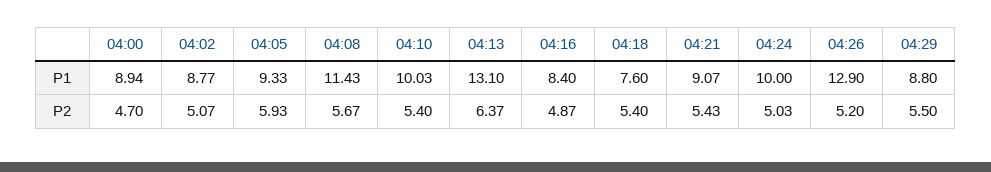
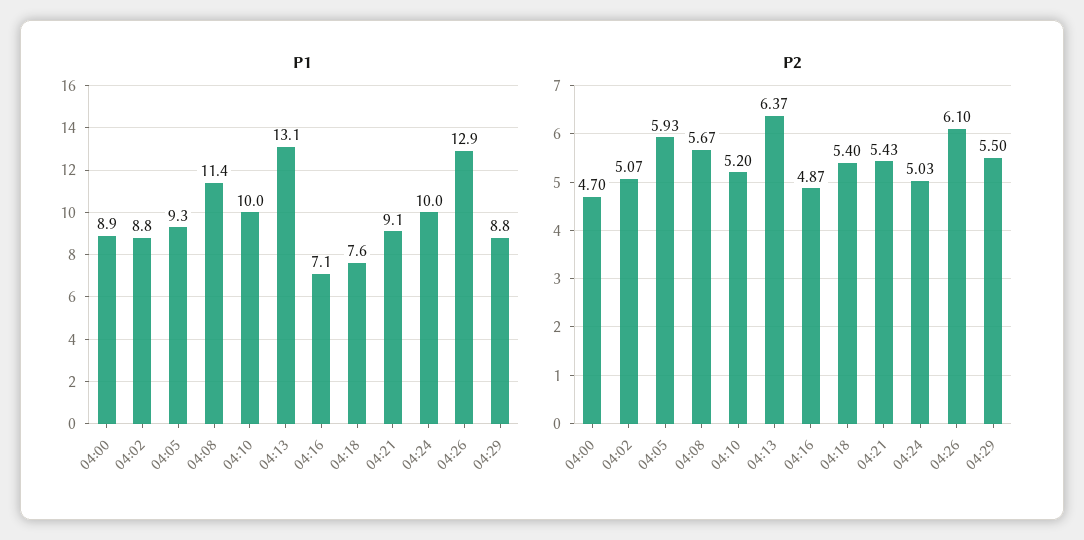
P1, 04:16: 8.4 -> 7.1
P2, 04:10: 5.4 -> 5.2
P2, 04:26: 5.2 -> 6.1

